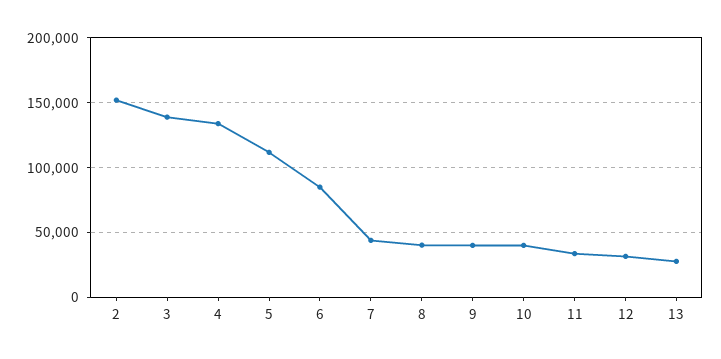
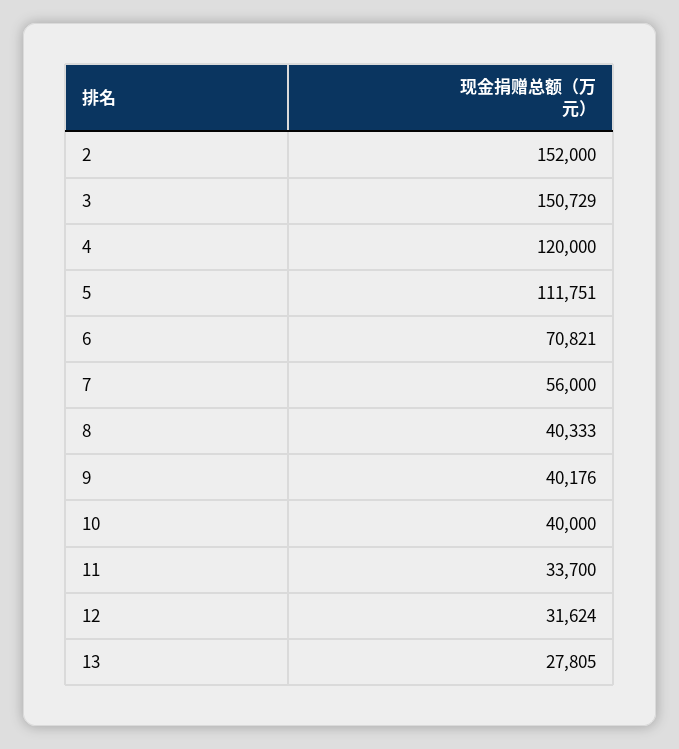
3: 140000 -> 150729
4: 135000 -> 120000
6: 85000 -> 70821
7: 45000 -> 56000

